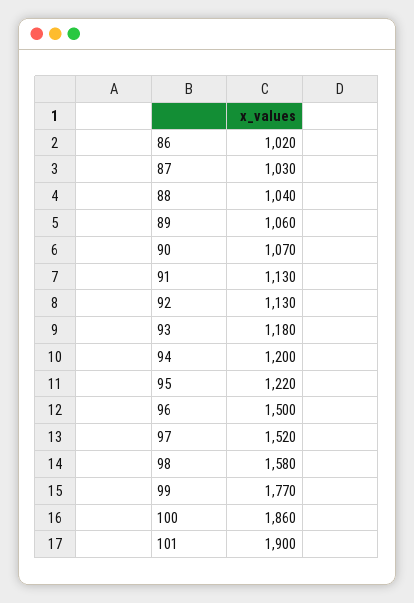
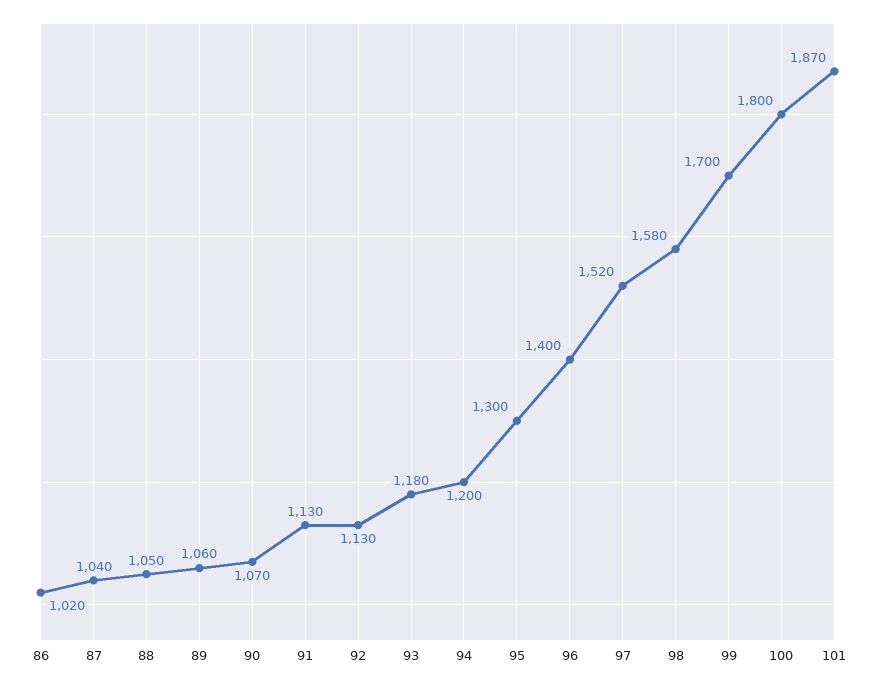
87: 1030 -> 1040
88: 1040 -> 1050
95: 1220 -> 1300
96: 1500 -> 1400
99: 1770 -> 1700
100: 1860 -> 1800
101: 1900 -> 1870

